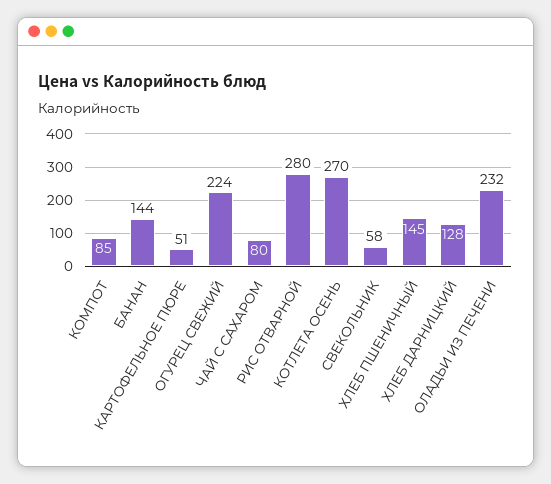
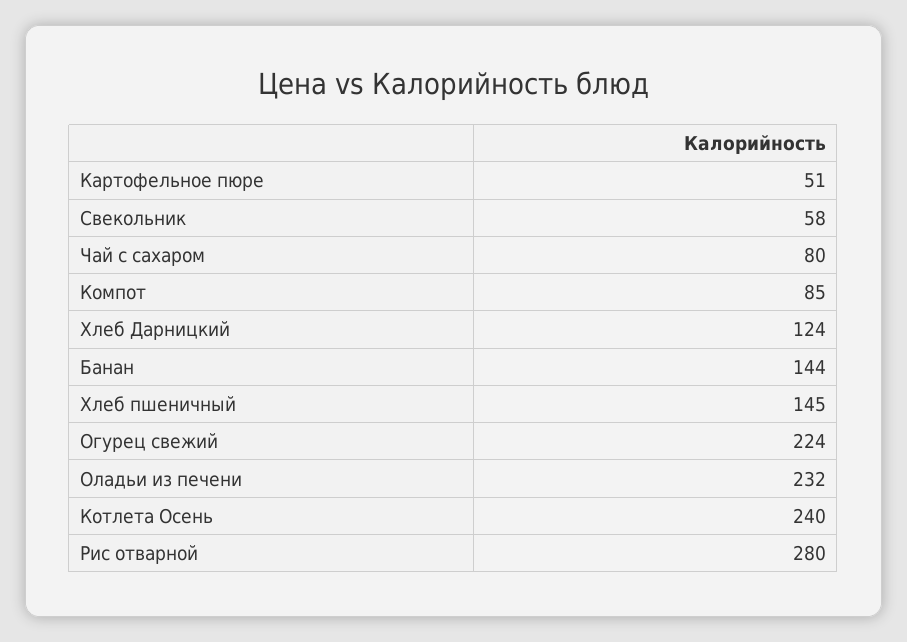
КОТЛЕТА ОСЕНЬ: 270 -> 240
ХЛЕБ ДАРНИЦКИЙ: 128 -> 124

